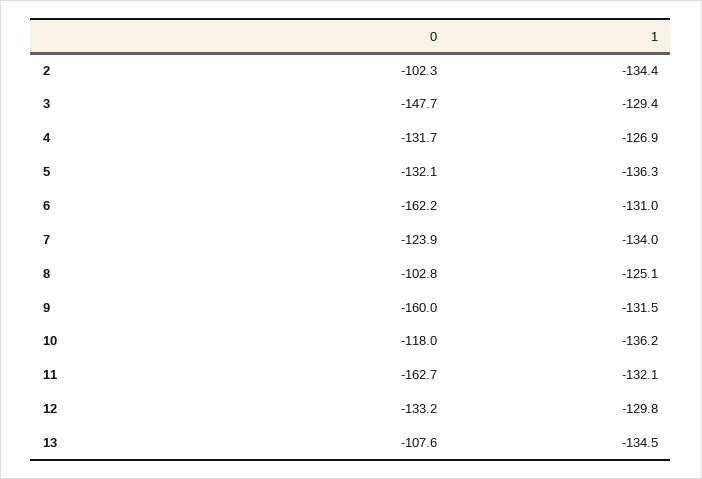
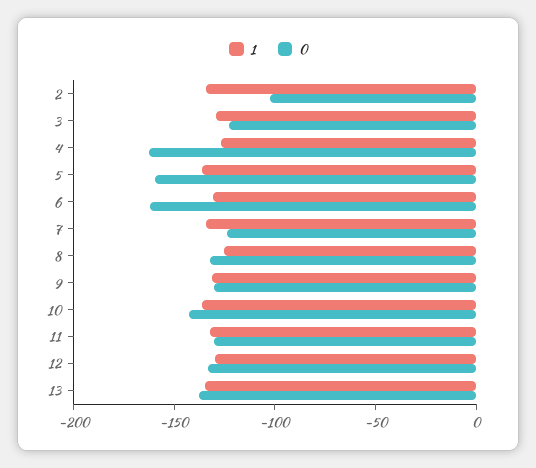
0, 3: -147.7 -> -120
0, 4: -131.7 -> -160
0, 5: -132.1 -> -160
0, 8: -102.8 -> -130
0, 9: -160 -> -130
0, 10: -118 -> -140
0, 11: -162.7 -> -130
0, 13: -107.6 -> -140

